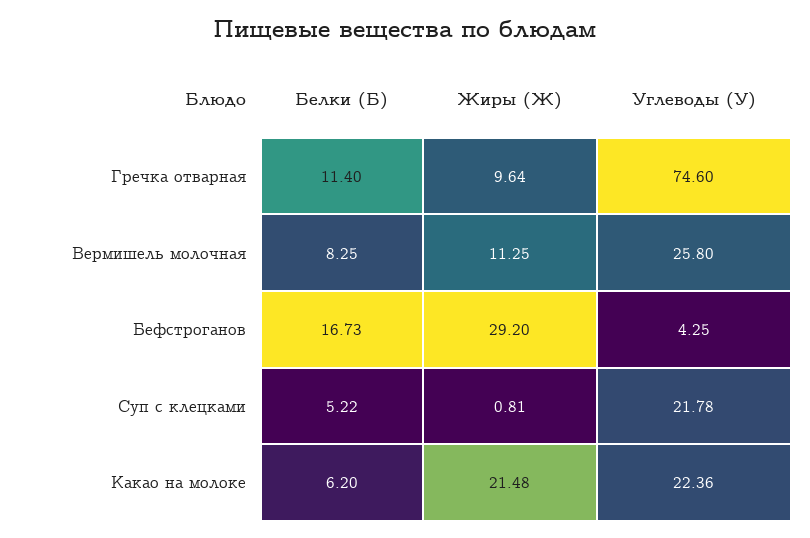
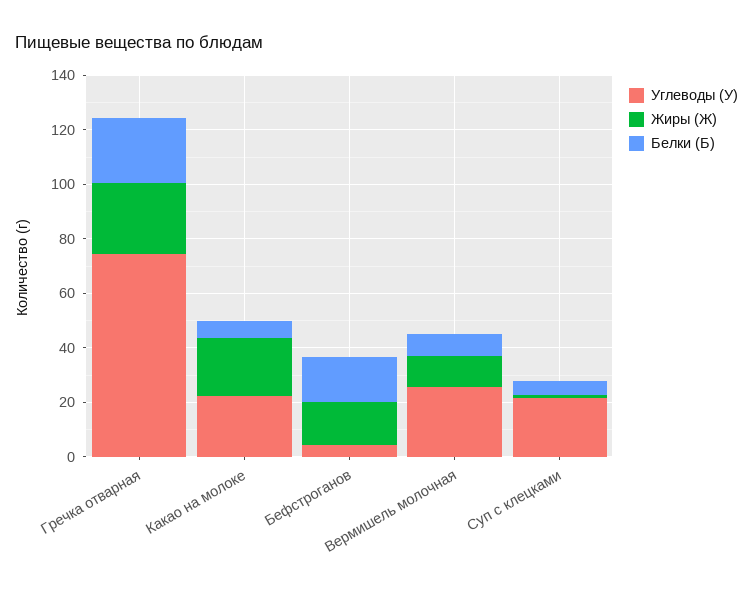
Белки (Б), Гречка отварная: 11.4 -> 25
Жиры (Ж), Гречка отварная: 9.64 -> 25
Жиры (Ж), Бефстроганов: 29.2 -> 15

